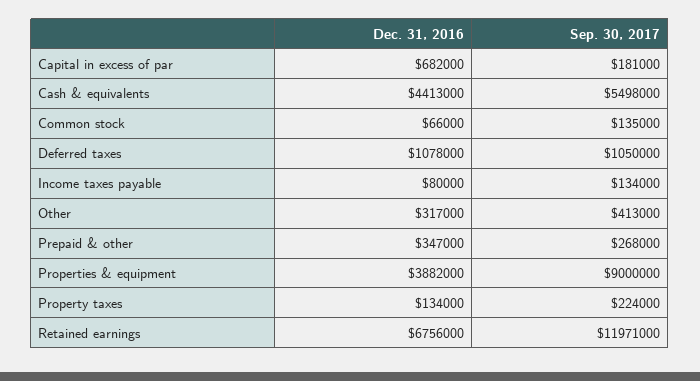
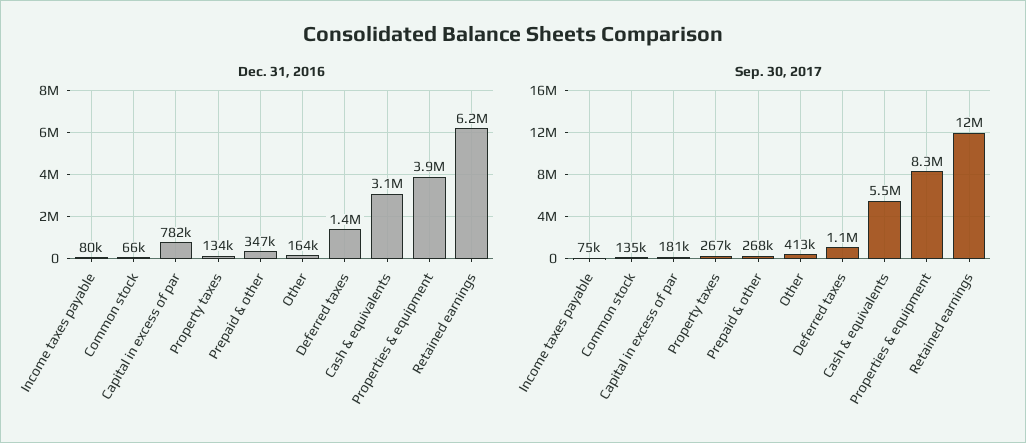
Dec. 31, 2016, Capital in excess of par: 682000 -> 782000
Dec. 31, 2016, Cash & equivalents: 4413000 -> 3100000
Dec. 31, 2016, Deferred taxes: 1078000 -> 1400000
Sep. 30, 2017, Income taxes payable: 134000 -> 75000
Dec. 31, 2016, Other: 317000 -> 164000
Sep. 30, 2017, Properties & equipment: 9000000 -> 8300000
Sep. 30, 2017, Property taxes: 224000 -> 267000
Dec. 31, 2016, Retained earnings: 6756000 -> 6200000

